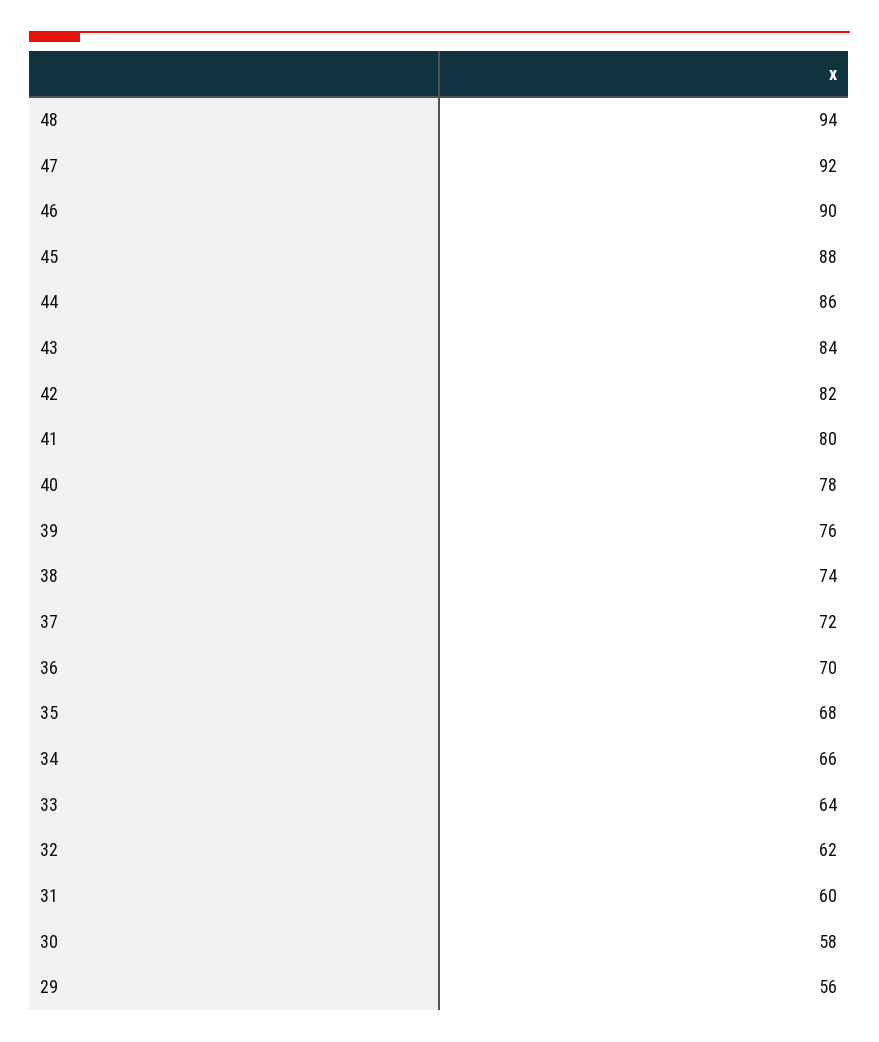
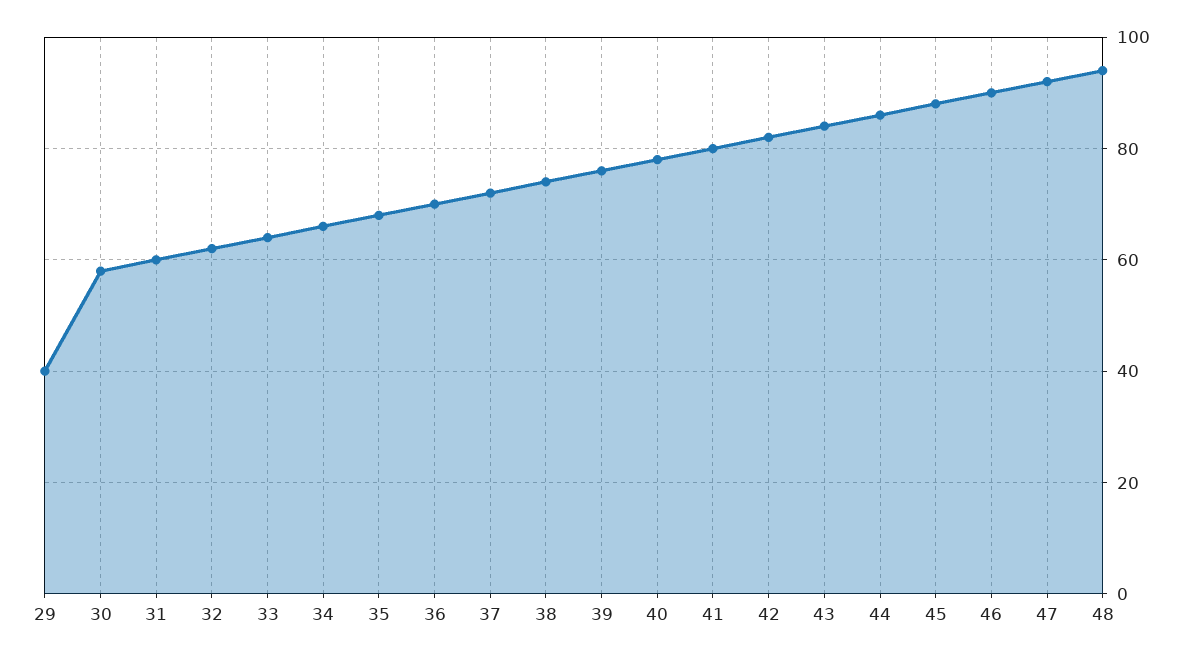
29: 56 -> 40

